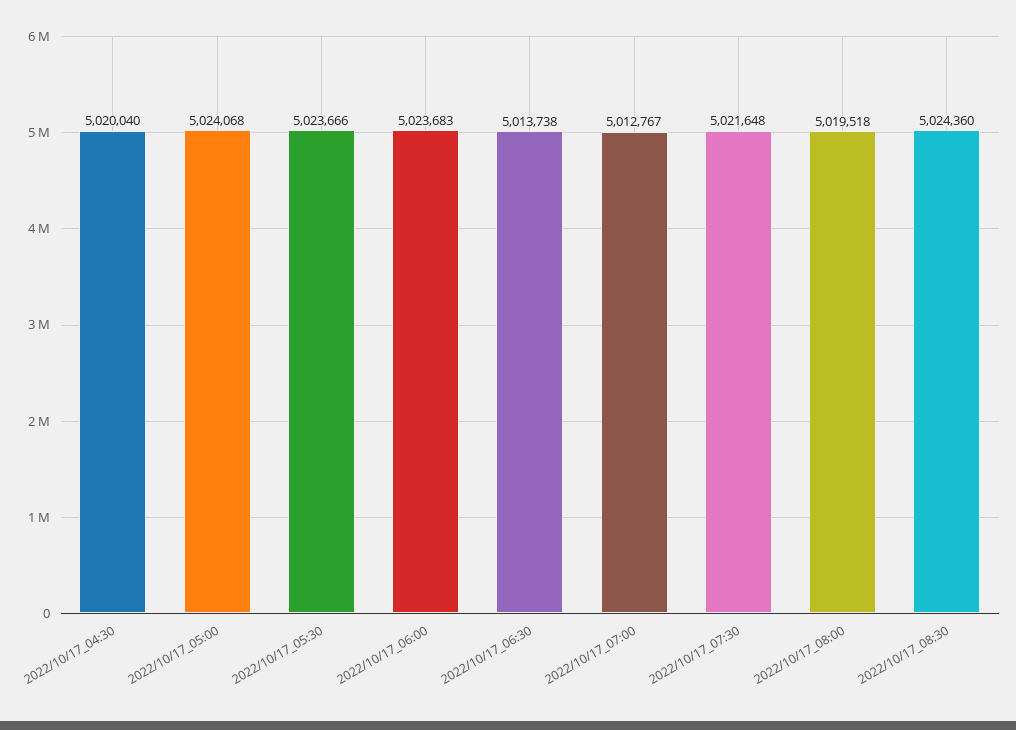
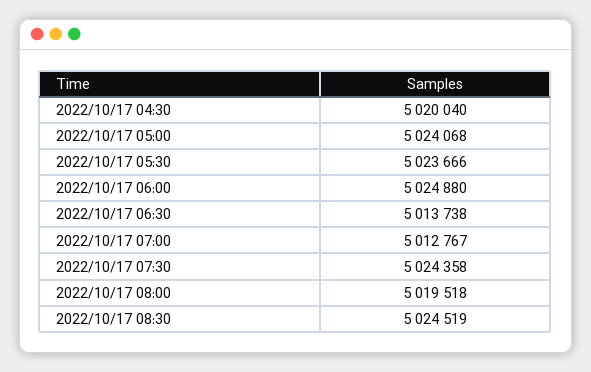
2022/10/17_06:00: 5023683 -> 5024880
2022/10/17_07:30: 5021648 -> 5024358
2022/10/17_08:30: 5024360 -> 5024519

